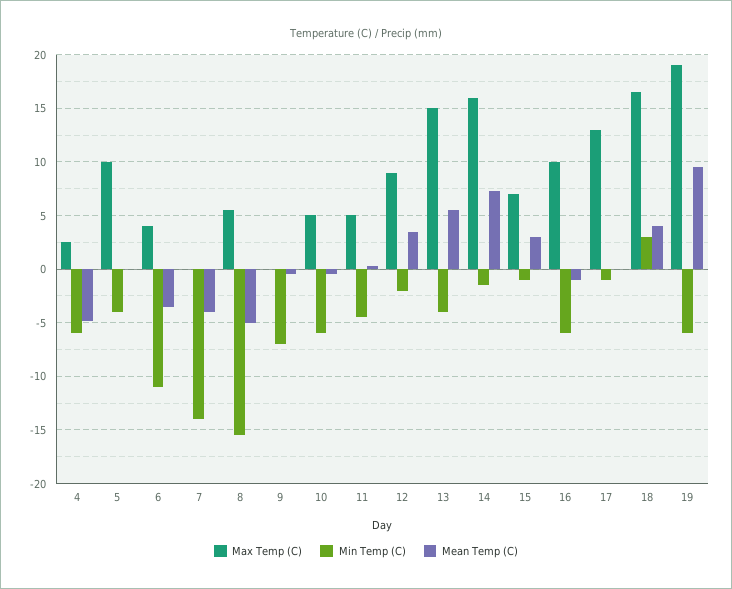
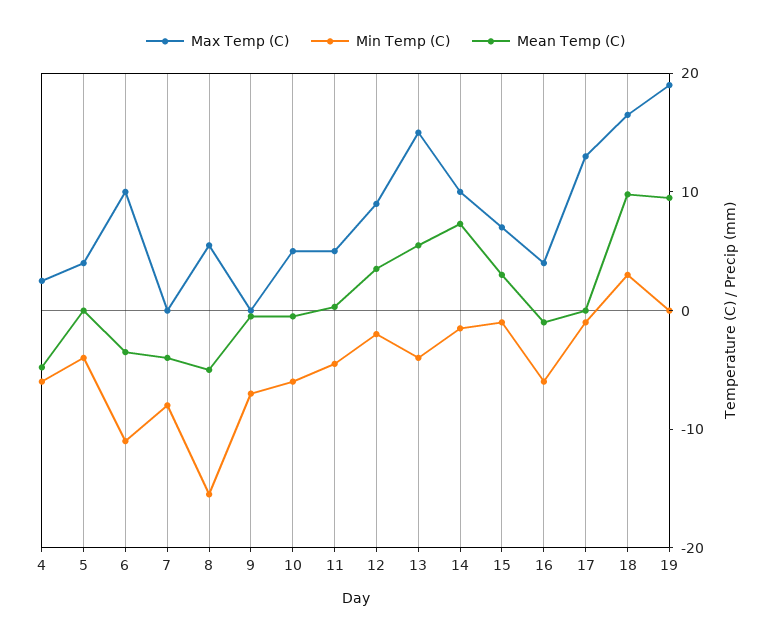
Max Temp (C), 5: 10 -> 4
Max Temp (C), 6: 4 -> 10
Min Temp (C), 7: -14 -> -8
Max Temp (C), 14: 16 -> 10
Max Temp (C), 16: 10 -> 4
Mean Temp (C), 18: 4 -> 10
Min Temp (C), 19: -6 -> 0

